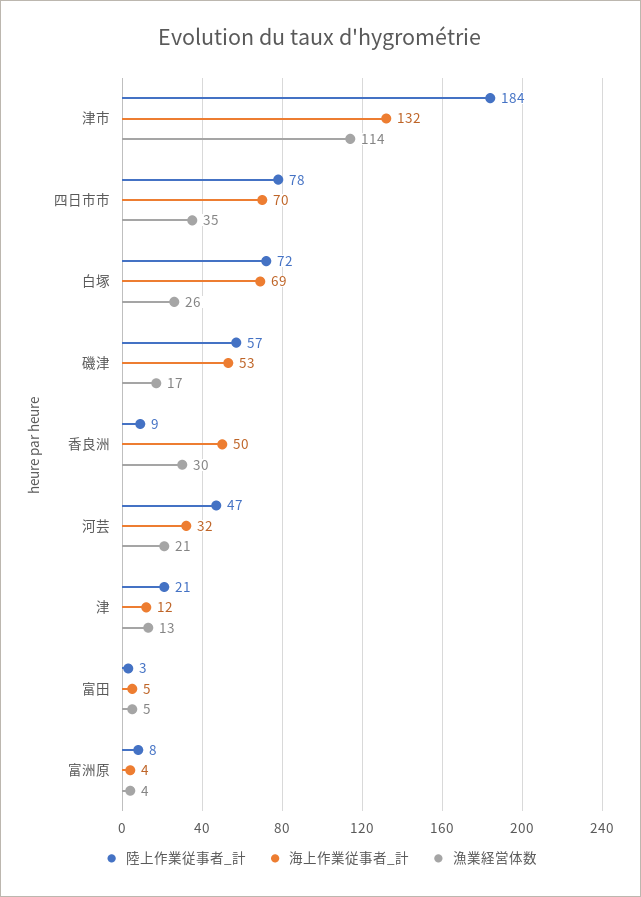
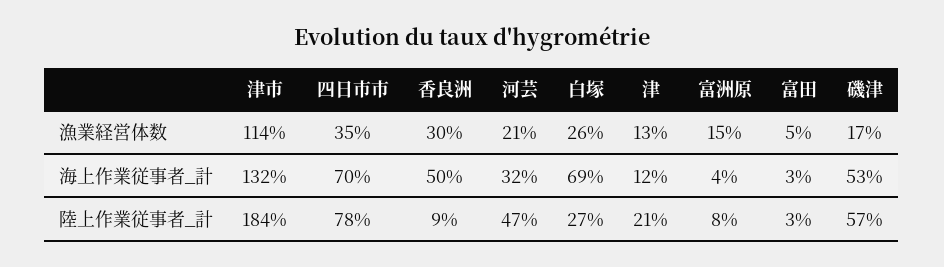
陸上作業従事者_計, 白塚: 72 -> 27
海上作業従事者_計, 富田: 5 -> 3
漁業経営体数, 富洲原: 4 -> 15

